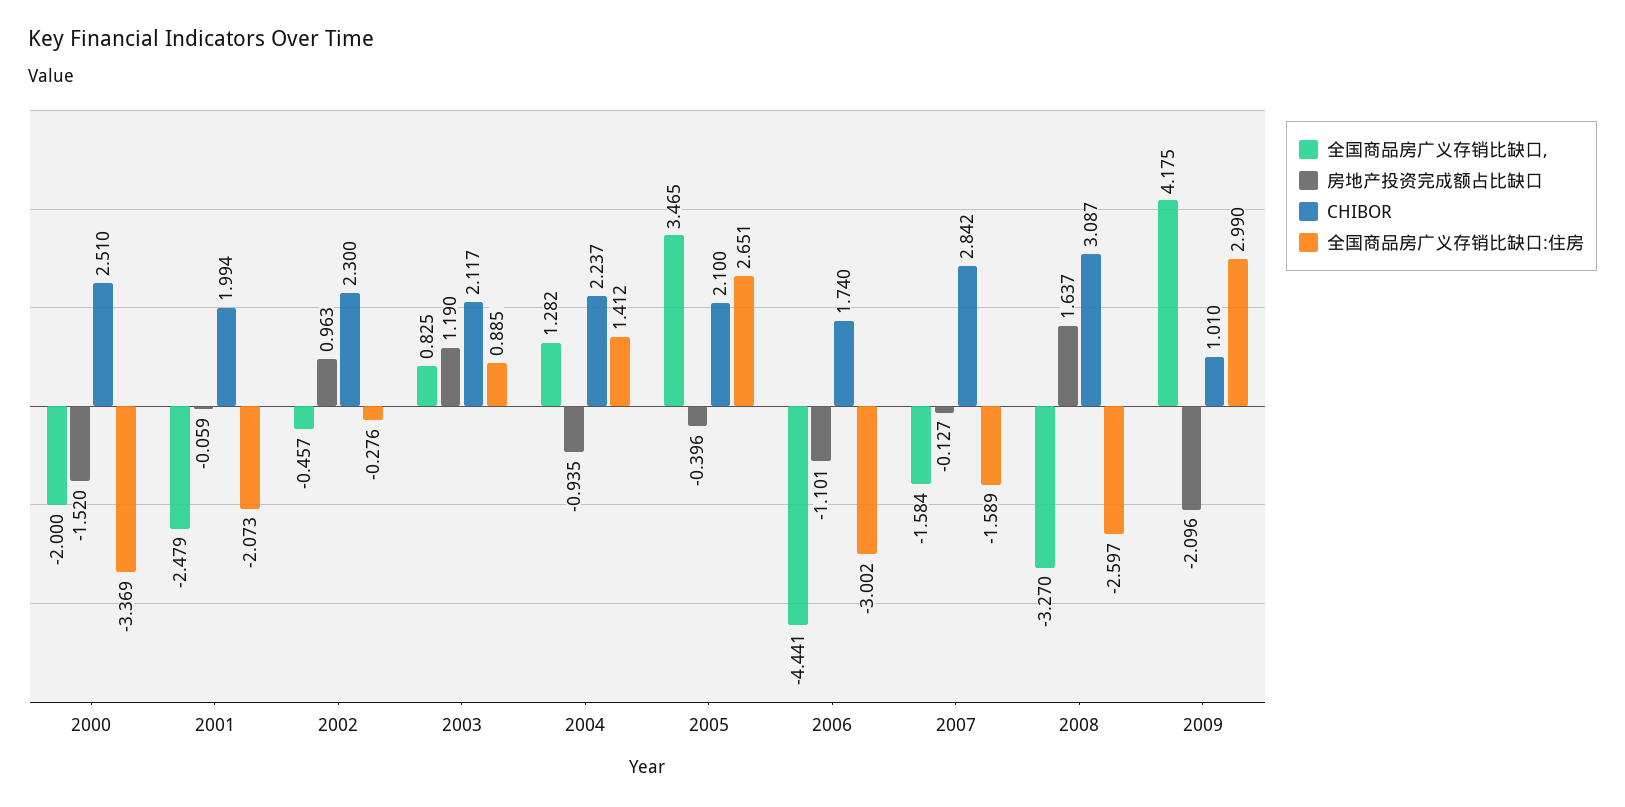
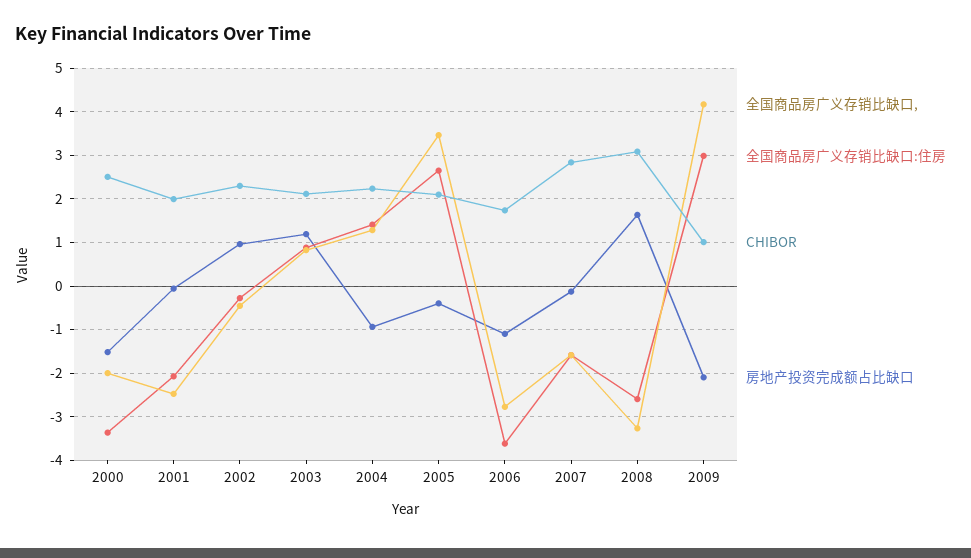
全国商品房广义存销比缺口,, 2006: -4.441 -> -2.8
全国商品房广义存销比缺口:住房, 2006: -3.002 -> -3.6

